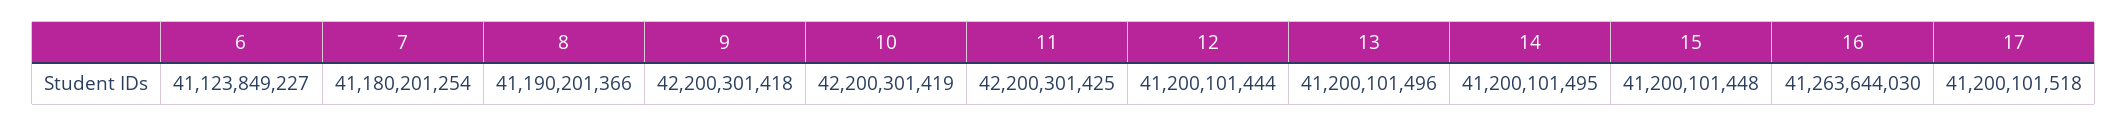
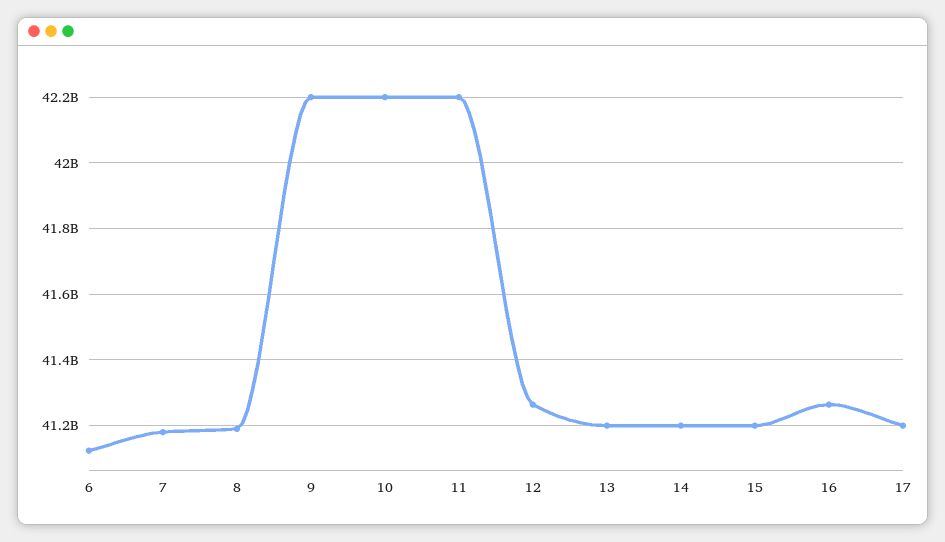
12: 41200101444 -> 41260000000

